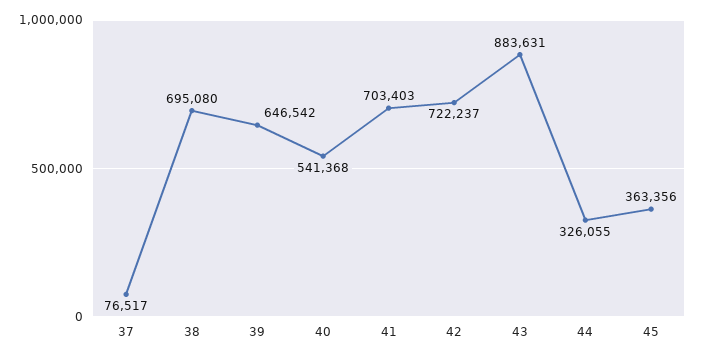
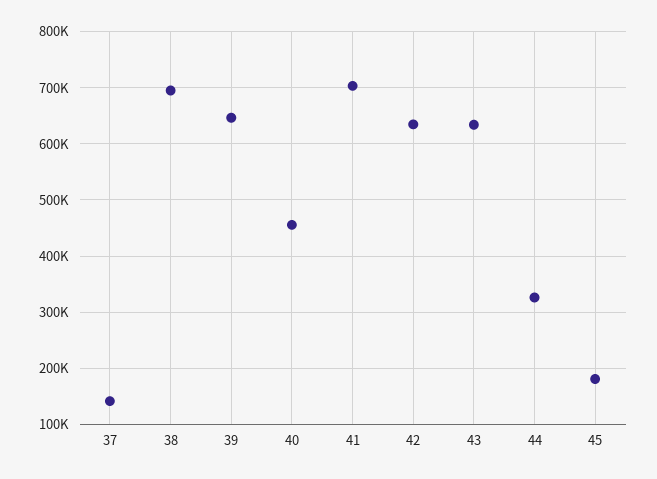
37: 76517 -> 140000
40: 541368 -> 460000
42: 722237 -> 640000
43: 883631 -> 640000
45: 363356 -> 180000

